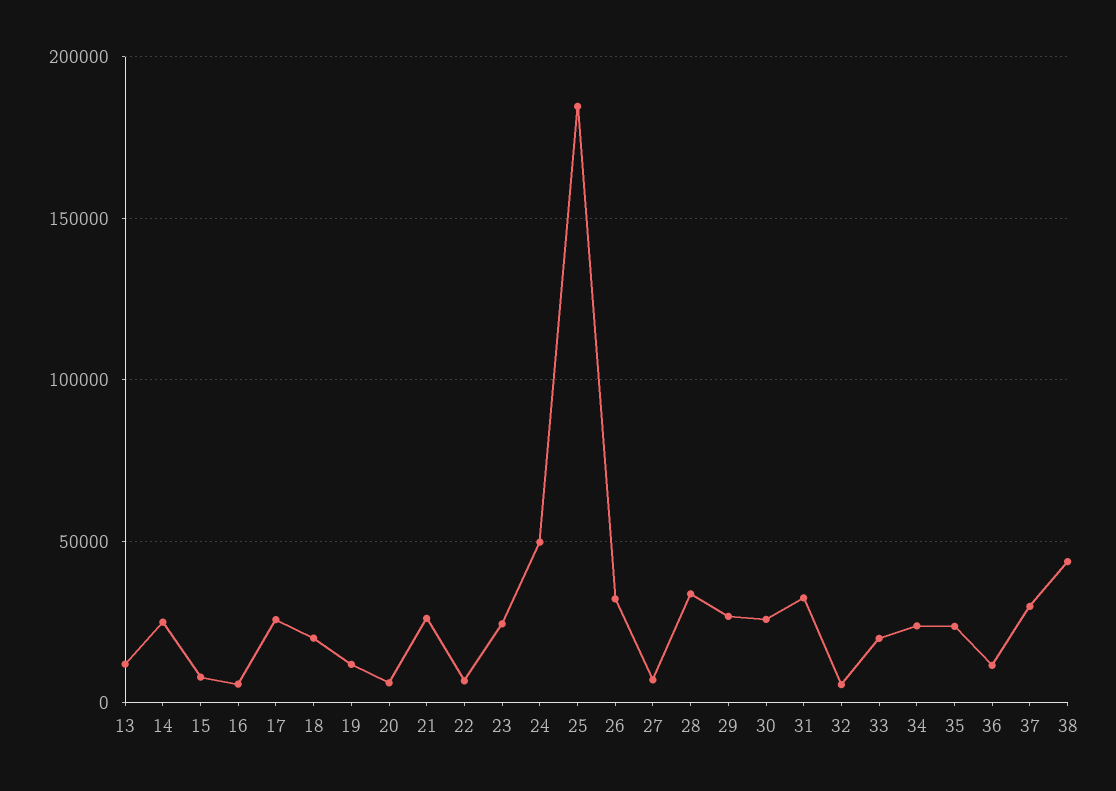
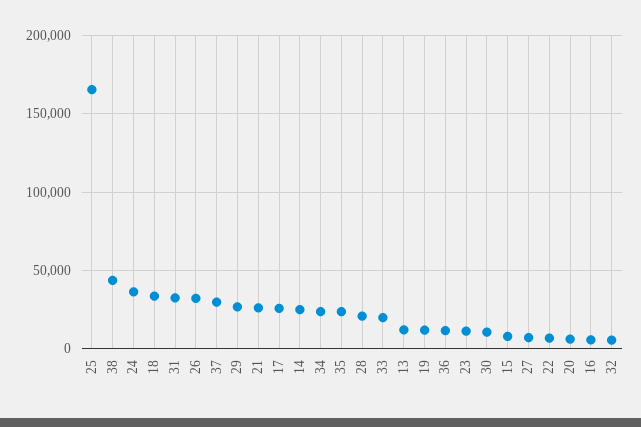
18: 20000 -> 35000
23: 25000 -> 10000
24: 50000 -> 35000
25: 185000 -> 165000
28: 35000 -> 20000
30: 25000 -> 10000

